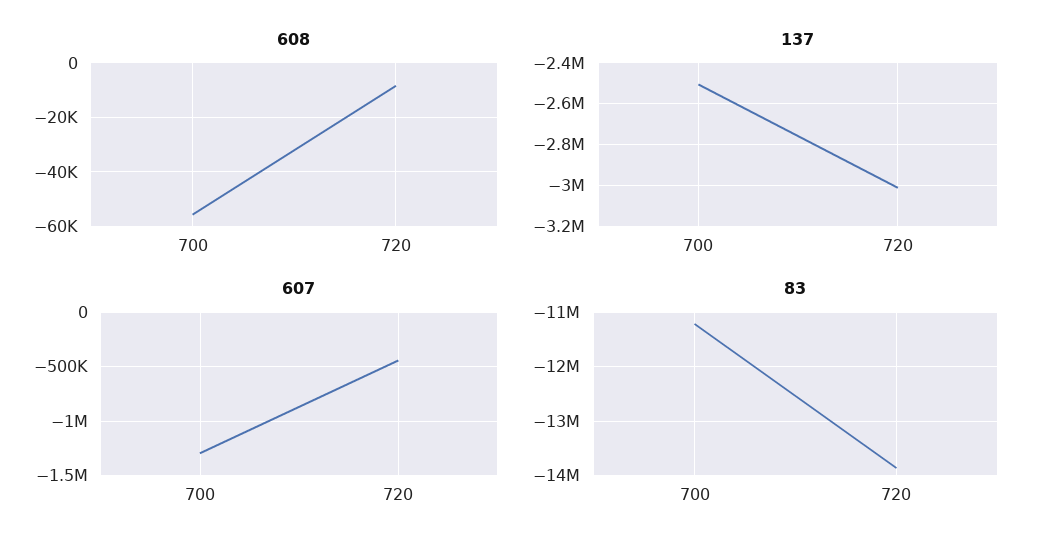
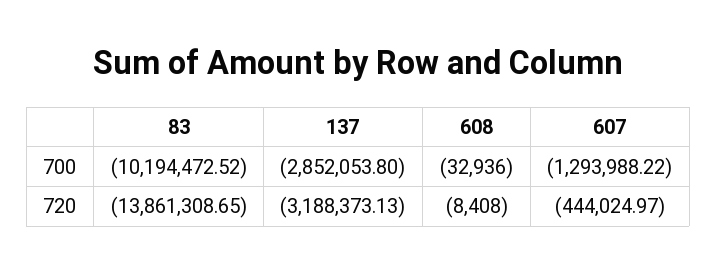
608, 700: -55000 -> -32936
137, 700: -2500000 -> -2852053.8
137, 720: -3000000 -> -3188373.13
83, 700: -11200000 -> -10194472.52

